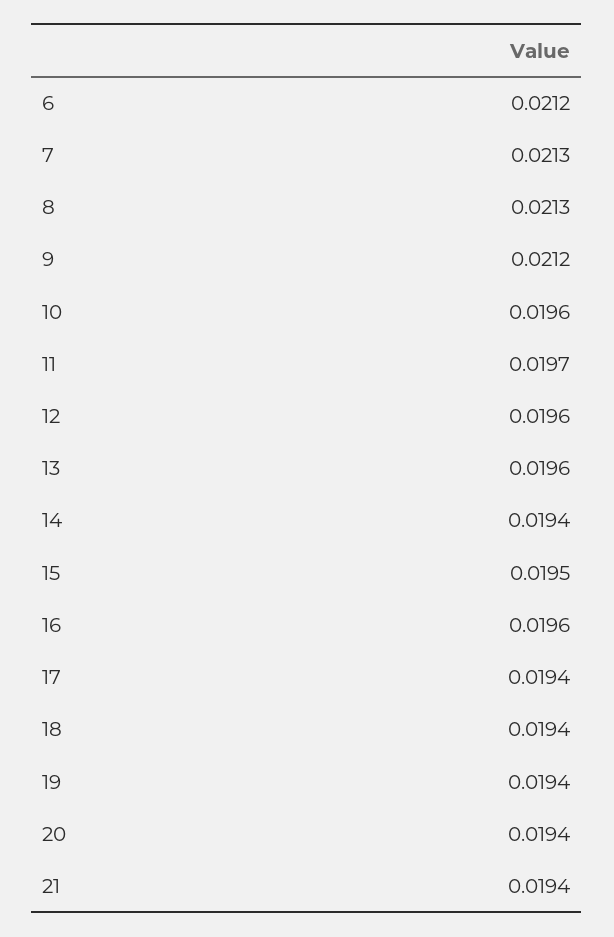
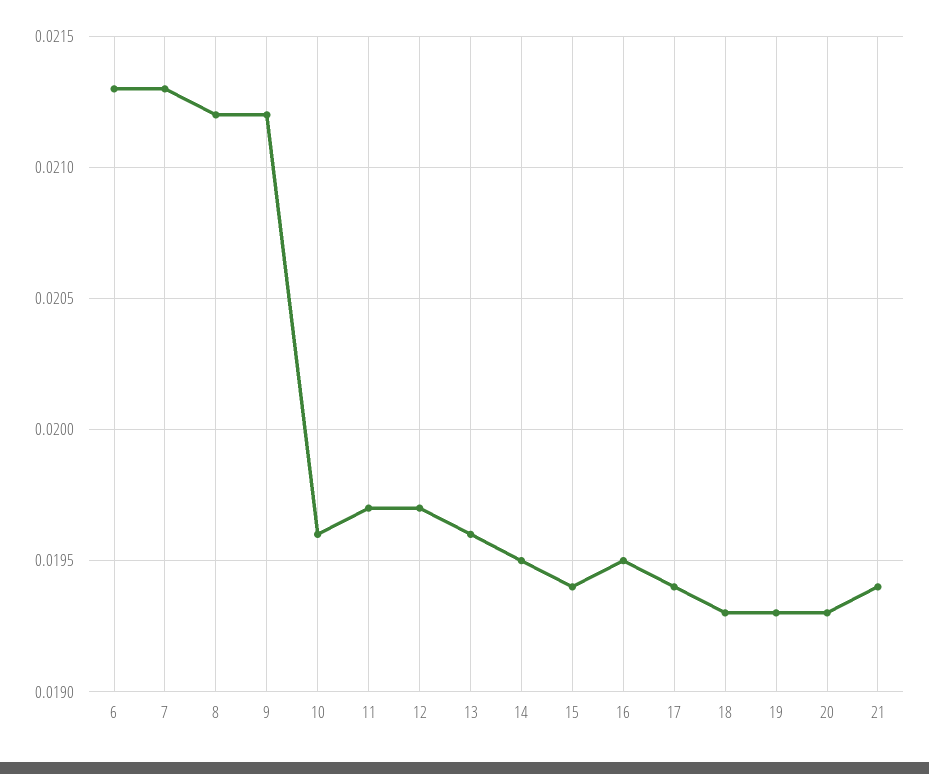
6: 0.0212 -> 0.0213
8: 0.0213 -> 0.0212
12: 0.0196 -> 0.0197
14: 0.0194 -> 0.0195
15: 0.0195 -> 0.0194
16: 0.0196 -> 0.0195
18: 0.0194 -> 0.0193
19: 0.0194 -> 0.0193
20: 0.0194 -> 0.0193

